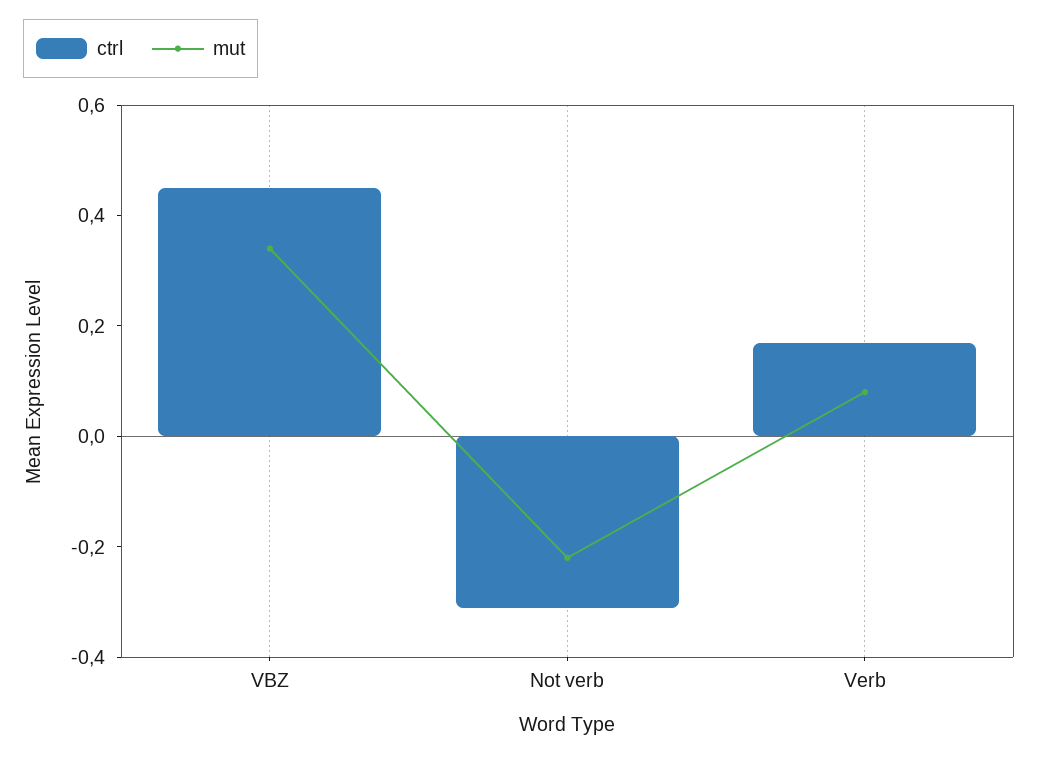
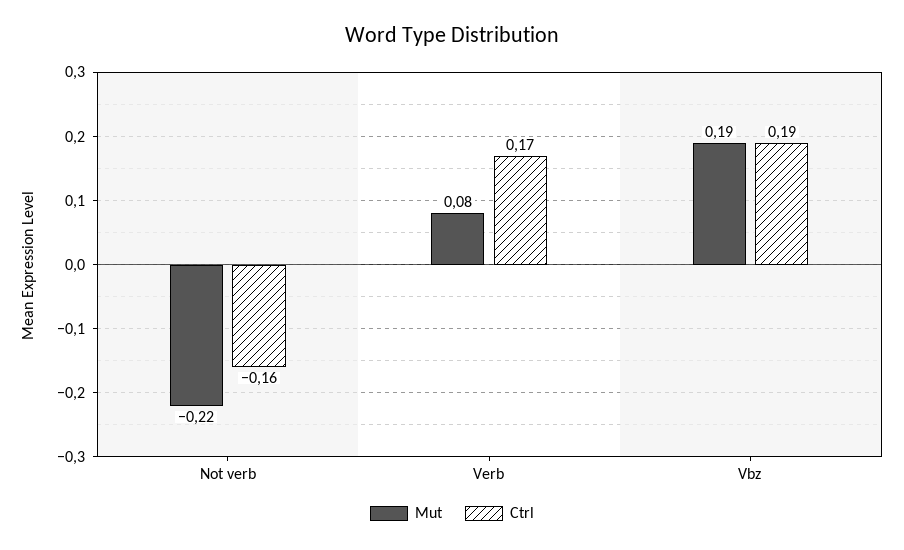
ctrl, VBZ: 0.45 -> 0.19
mut, VBZ: 0.35 -> 0.19
ctrl, Not verb: -0.3 -> -0.16

